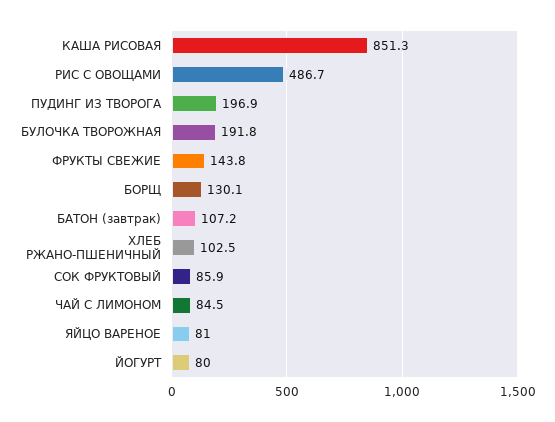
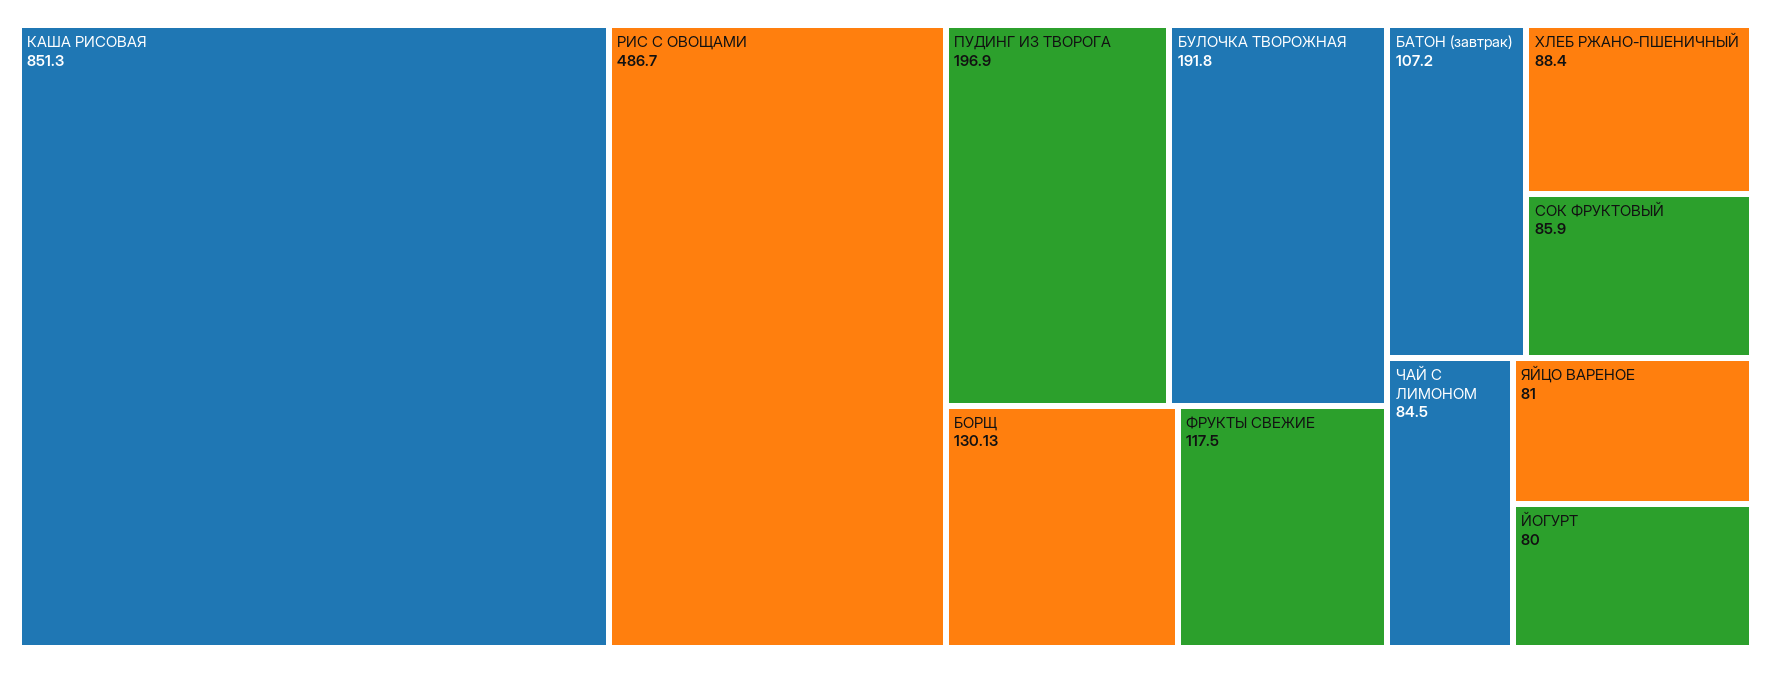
ФРУКТЫ СВЕЖИЕ: 143.8 -> 117.5
ХЛЕБ РЖАНО-ПШЕНИЧНЫЙ: 102.5 -> 88.4

